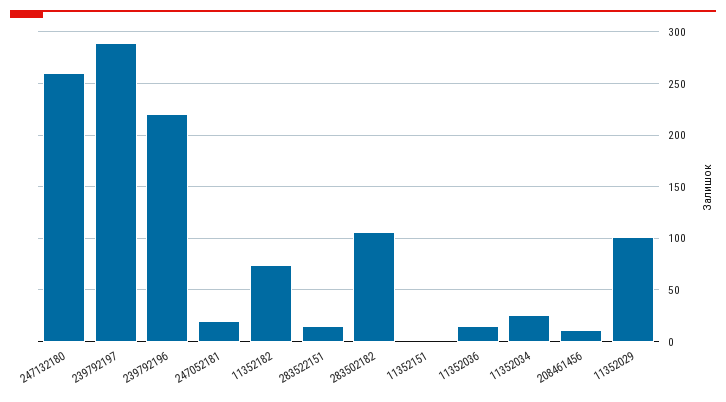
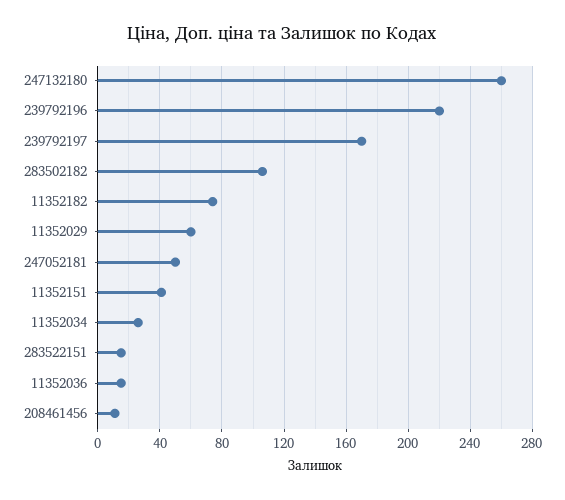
239792197: 290 -> 170
247052181: 20 -> 50
11352151: 0 -> 40
11352029: 100 -> 60

